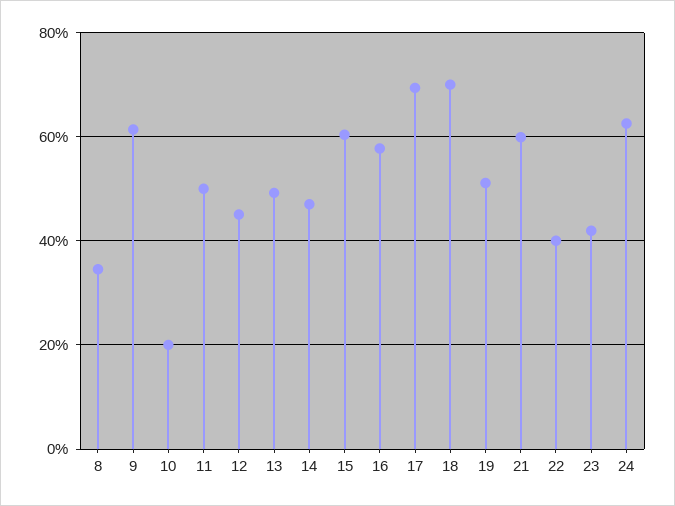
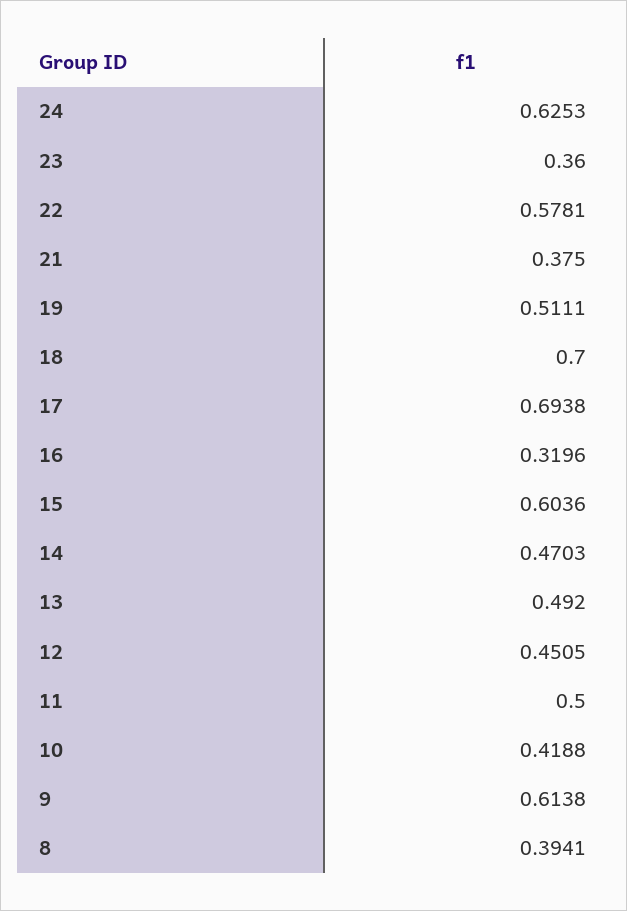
8: 0.34 -> 0.3941
10: 0.2 -> 0.4188
16: 0.58 -> 0.3196
21: 0.6 -> 0.375
22: 0.4 -> 0.5781
23: 0.42 -> 0.36

